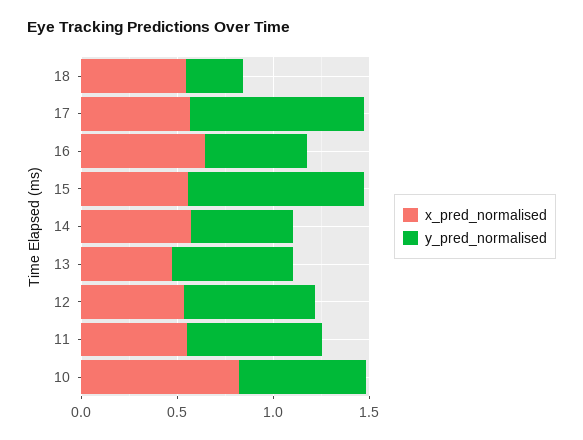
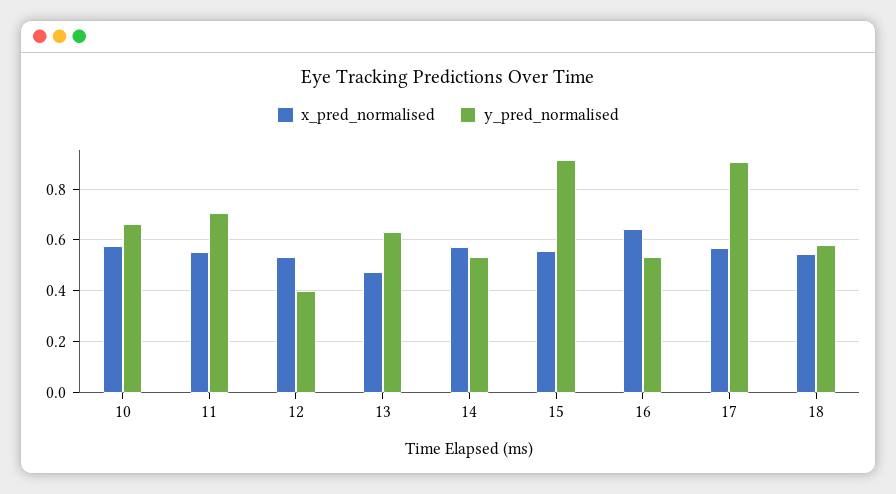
y_pred_normalised, 18: 0.3 -> 0.575
y_pred_normalised, 12: 0.7 -> 0.4
x_pred_normalised, 10: 0.8 -> 0.575

